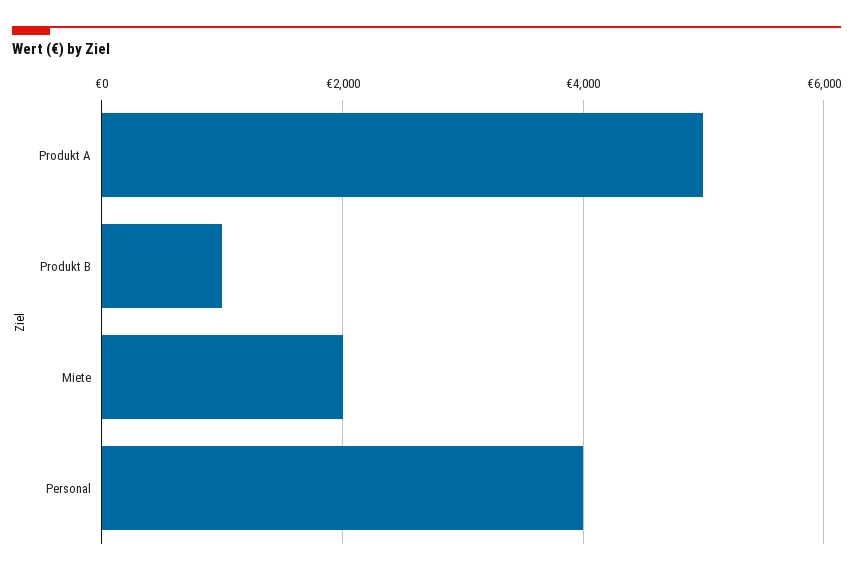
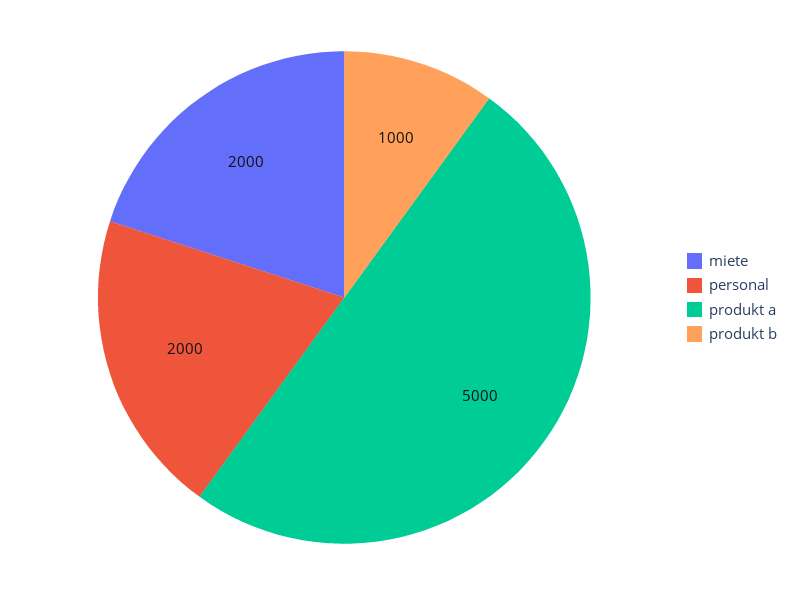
Personal: 4000 -> 2000

